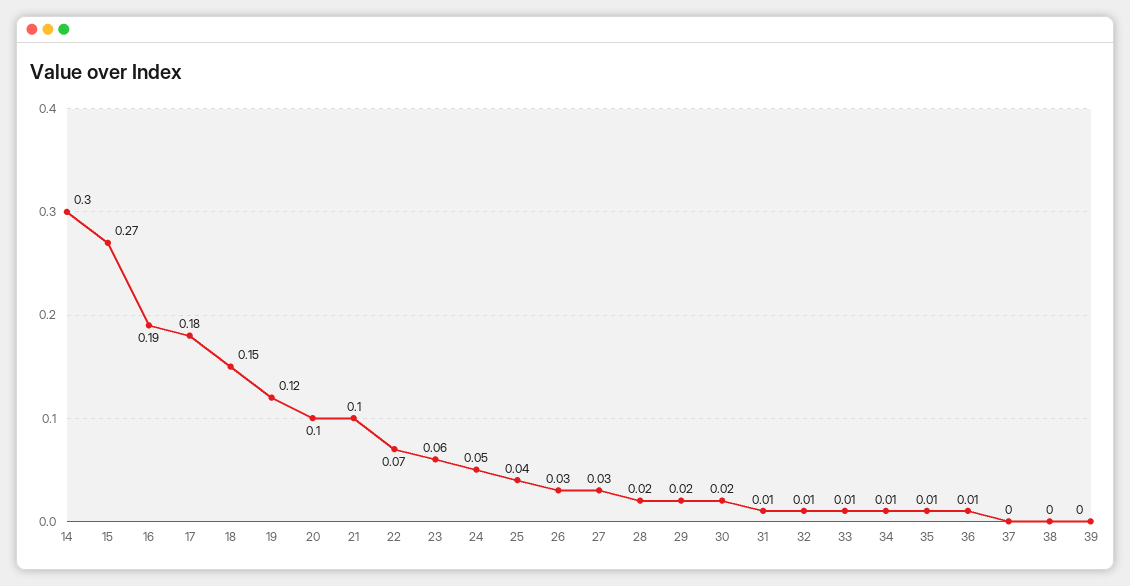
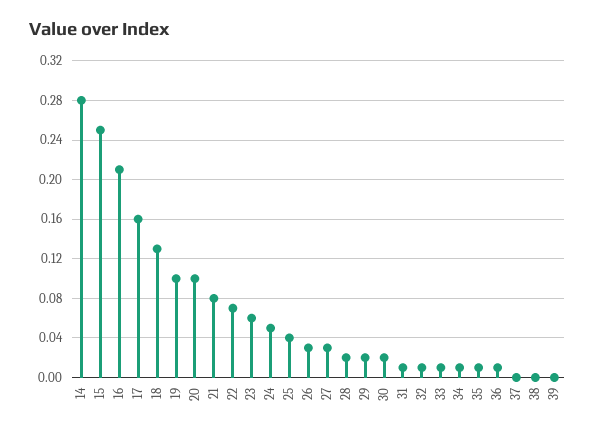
14: 0.3 -> 0.28
15: 0.27 -> 0.25
16: 0.19 -> 0.21
17: 0.18 -> 0.16
18: 0.15 -> 0.13
19: 0.12 -> 0.1
21: 0.1 -> 0.08

